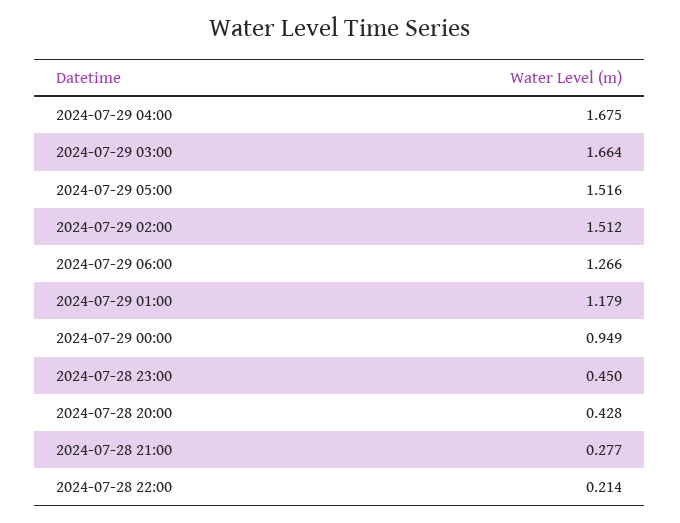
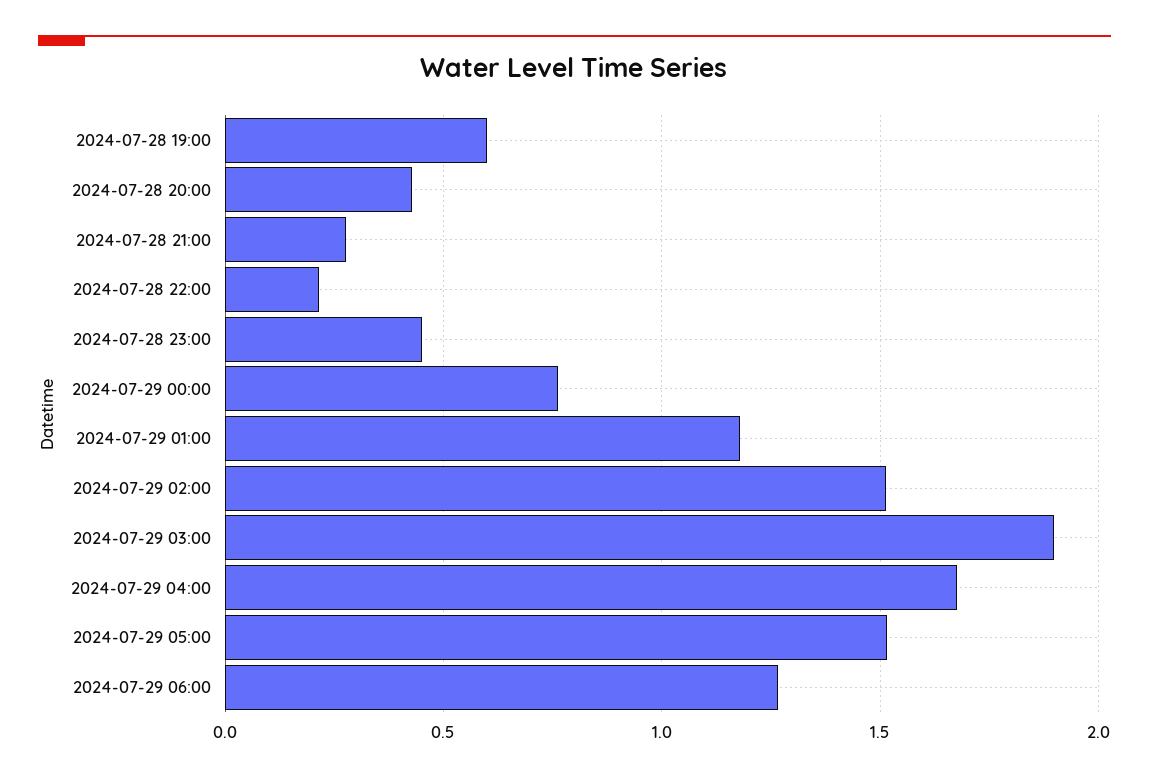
2024-07-29 03:00: 1.664 -> 1.9
2024-07-29 00:00: 0.949 -> 0.75
2024-07-28 19:00: none -> 0.6

